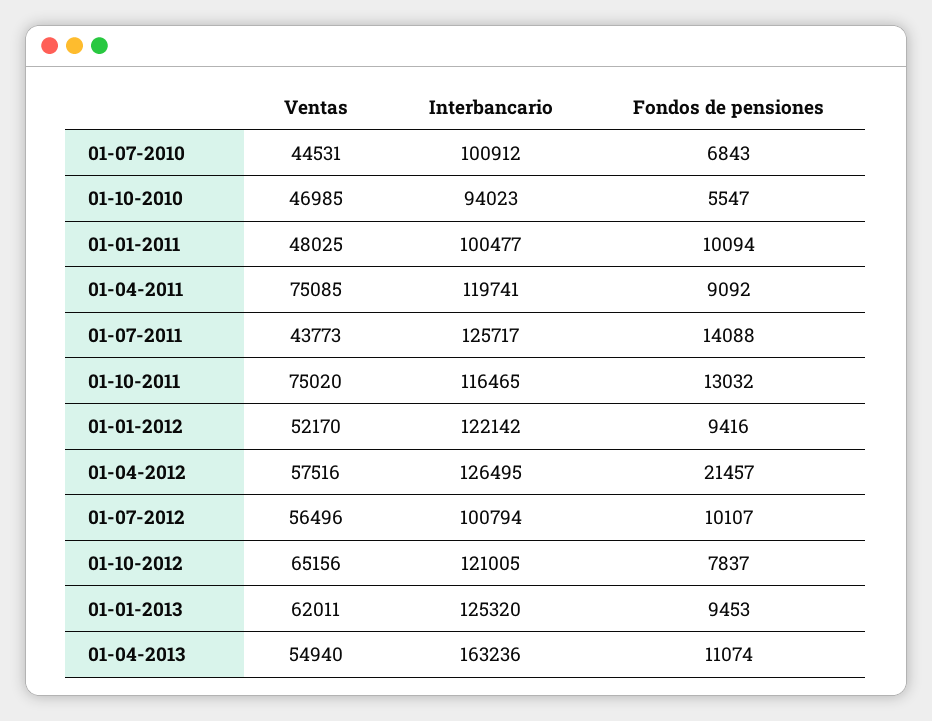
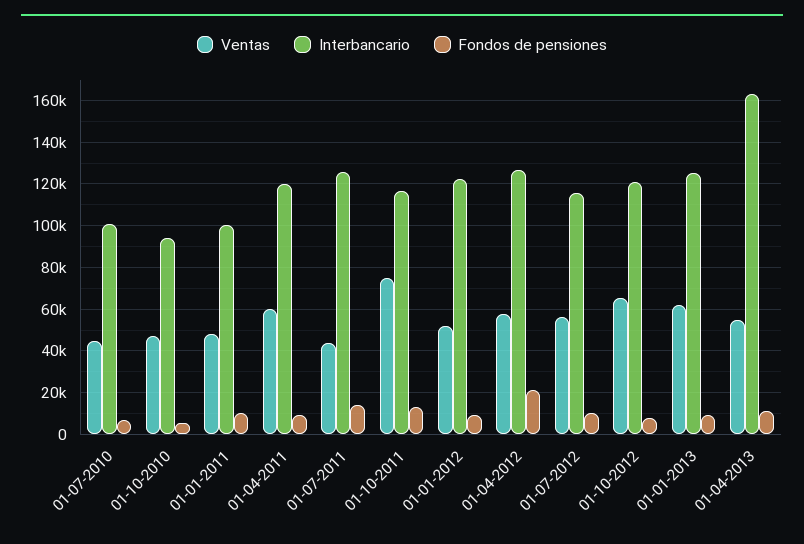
Ventas, 01-04-2011: 75085 -> 60000
Interbancario, 01-07-2012: 100794 -> 115000

